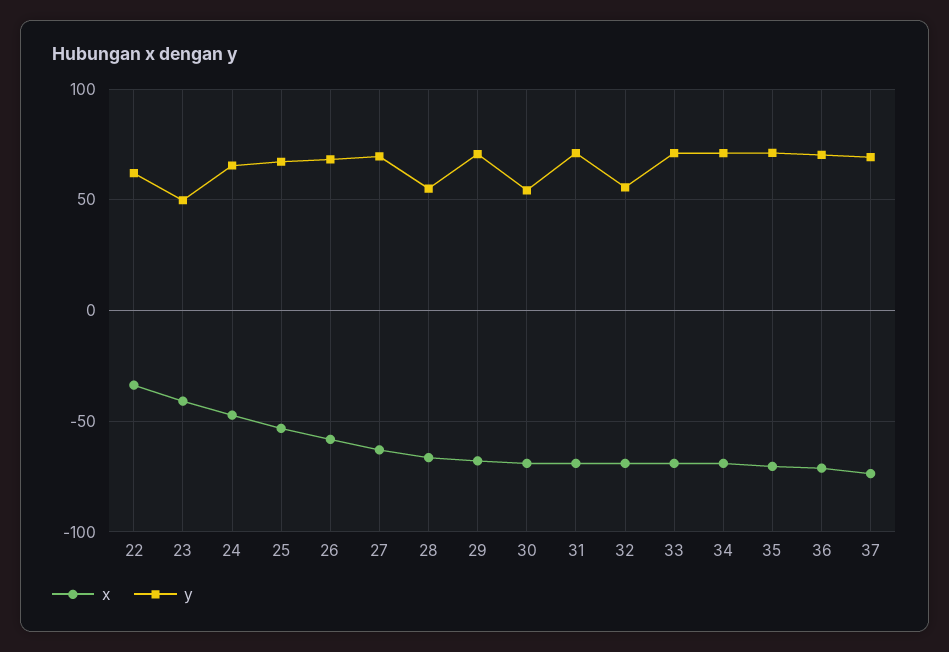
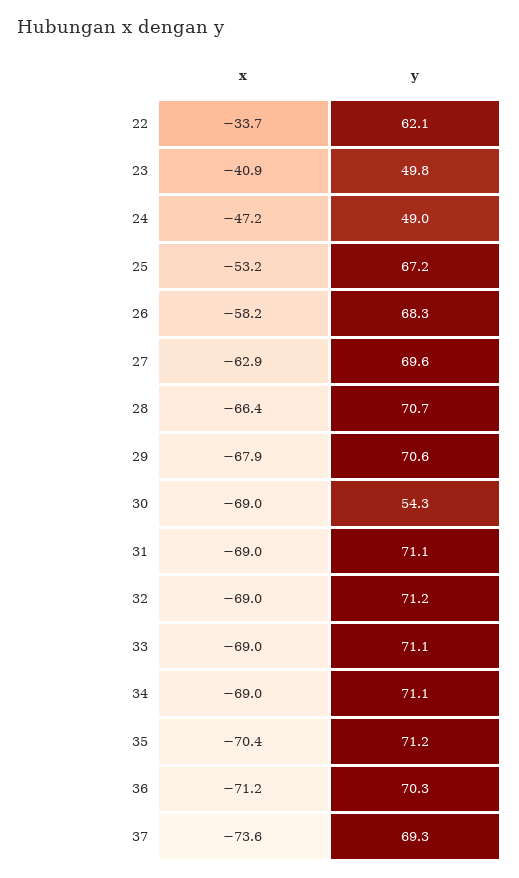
y, 24: 65 -> 49
y, 28: 55 -> 70.7
y, 32: 55 -> 71.2

